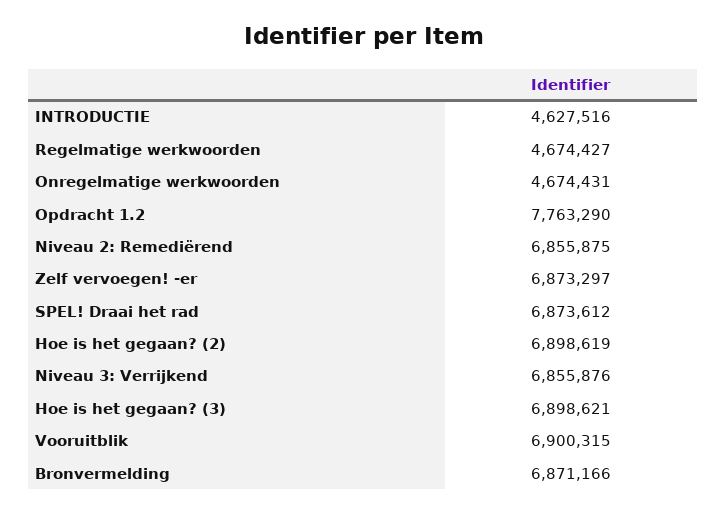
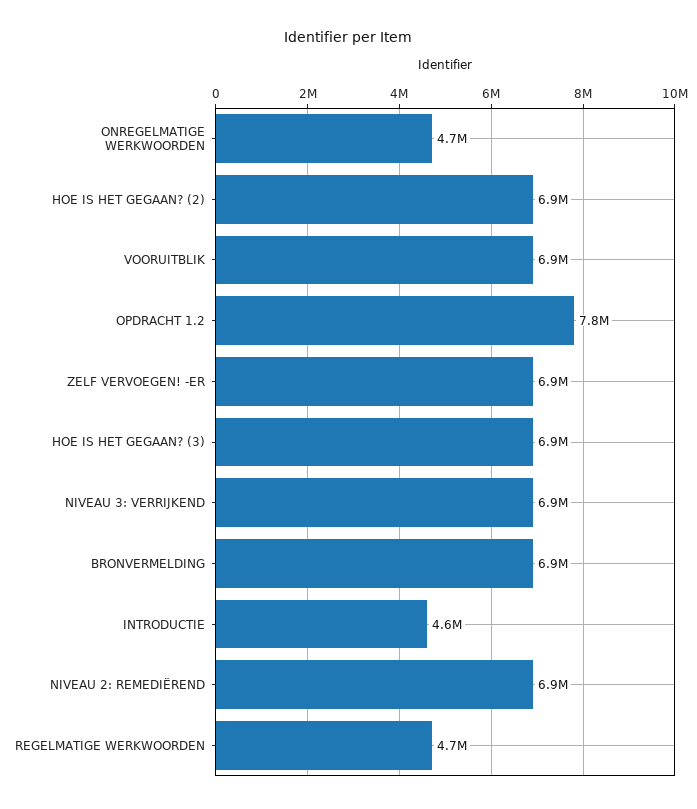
SPEL! Draai het rad: 6873612 -> none

